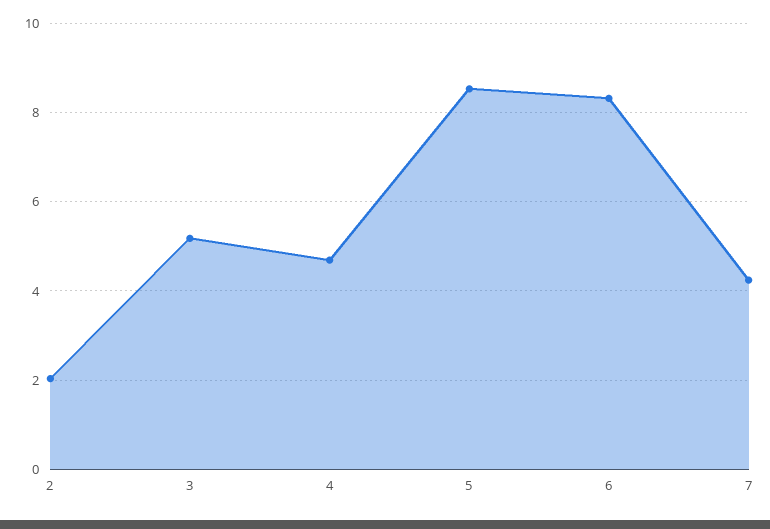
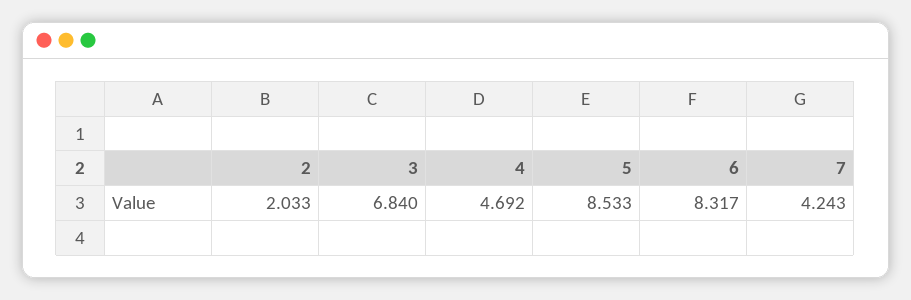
3: 5.2 -> 6.84

